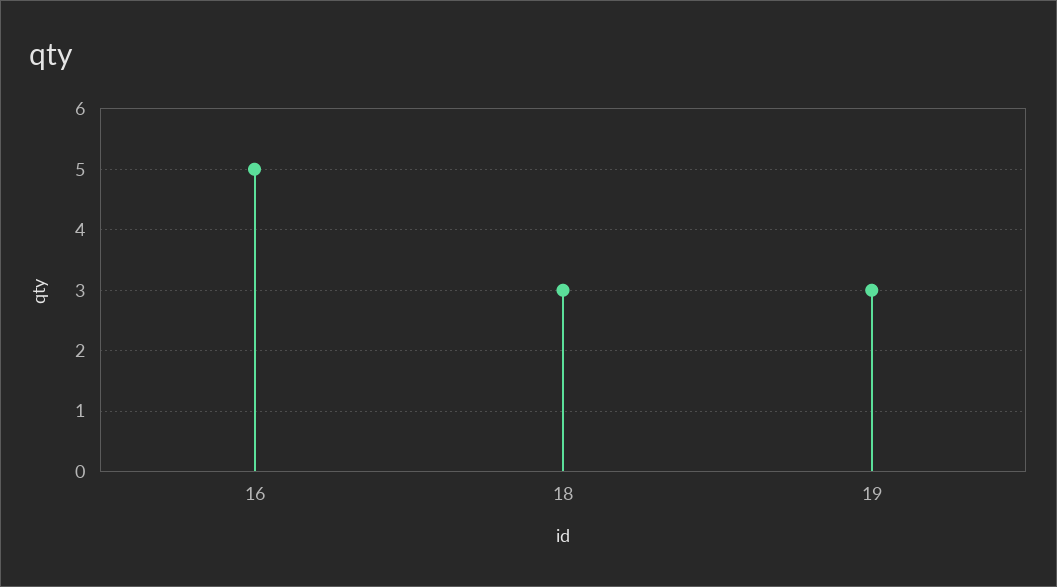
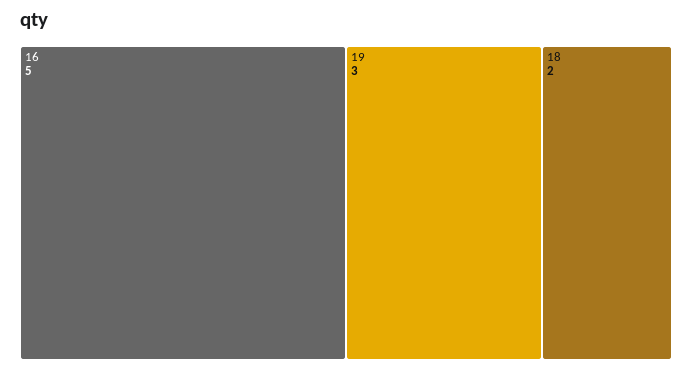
18: 3 -> 2

